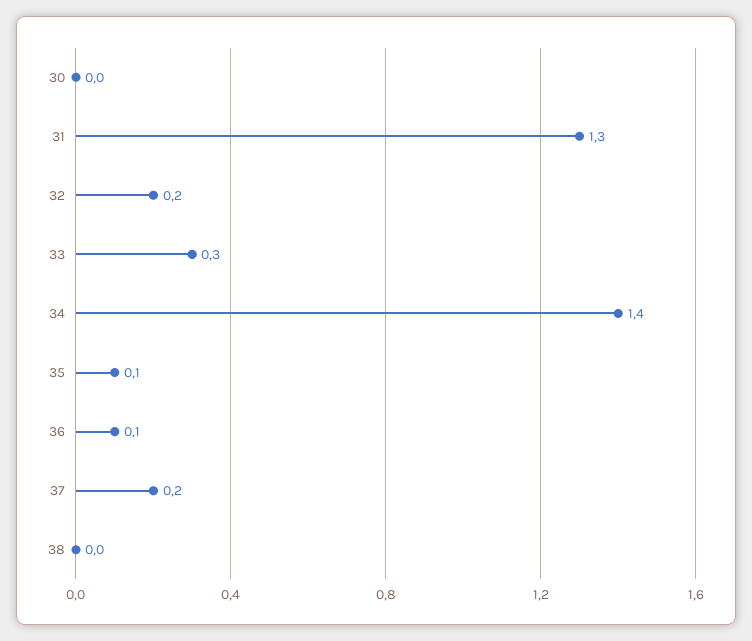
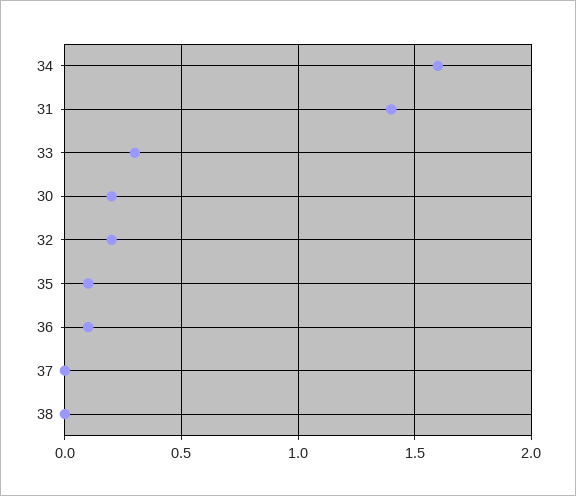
30: 0 -> 0.2
31: 1.3 -> 1.4
34: 1.4 -> 1.6
37: 0.2 -> 0

